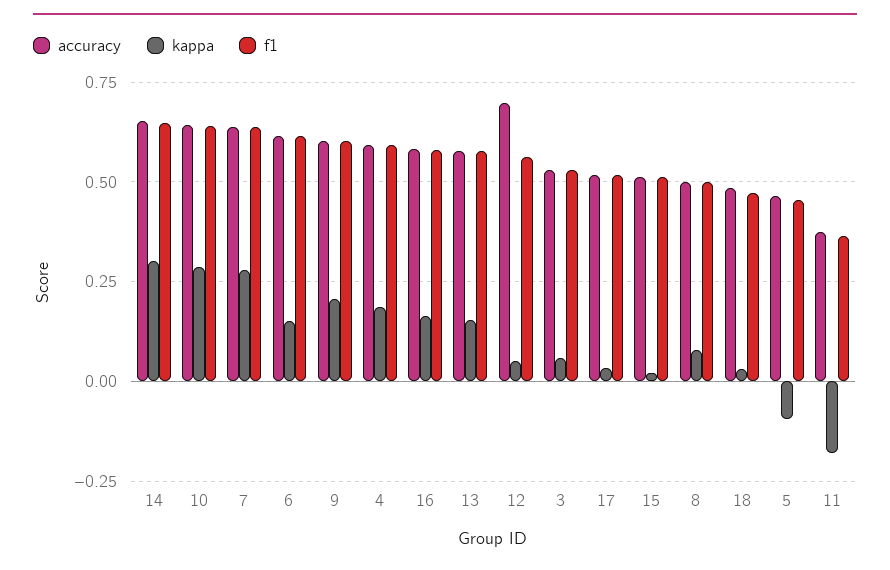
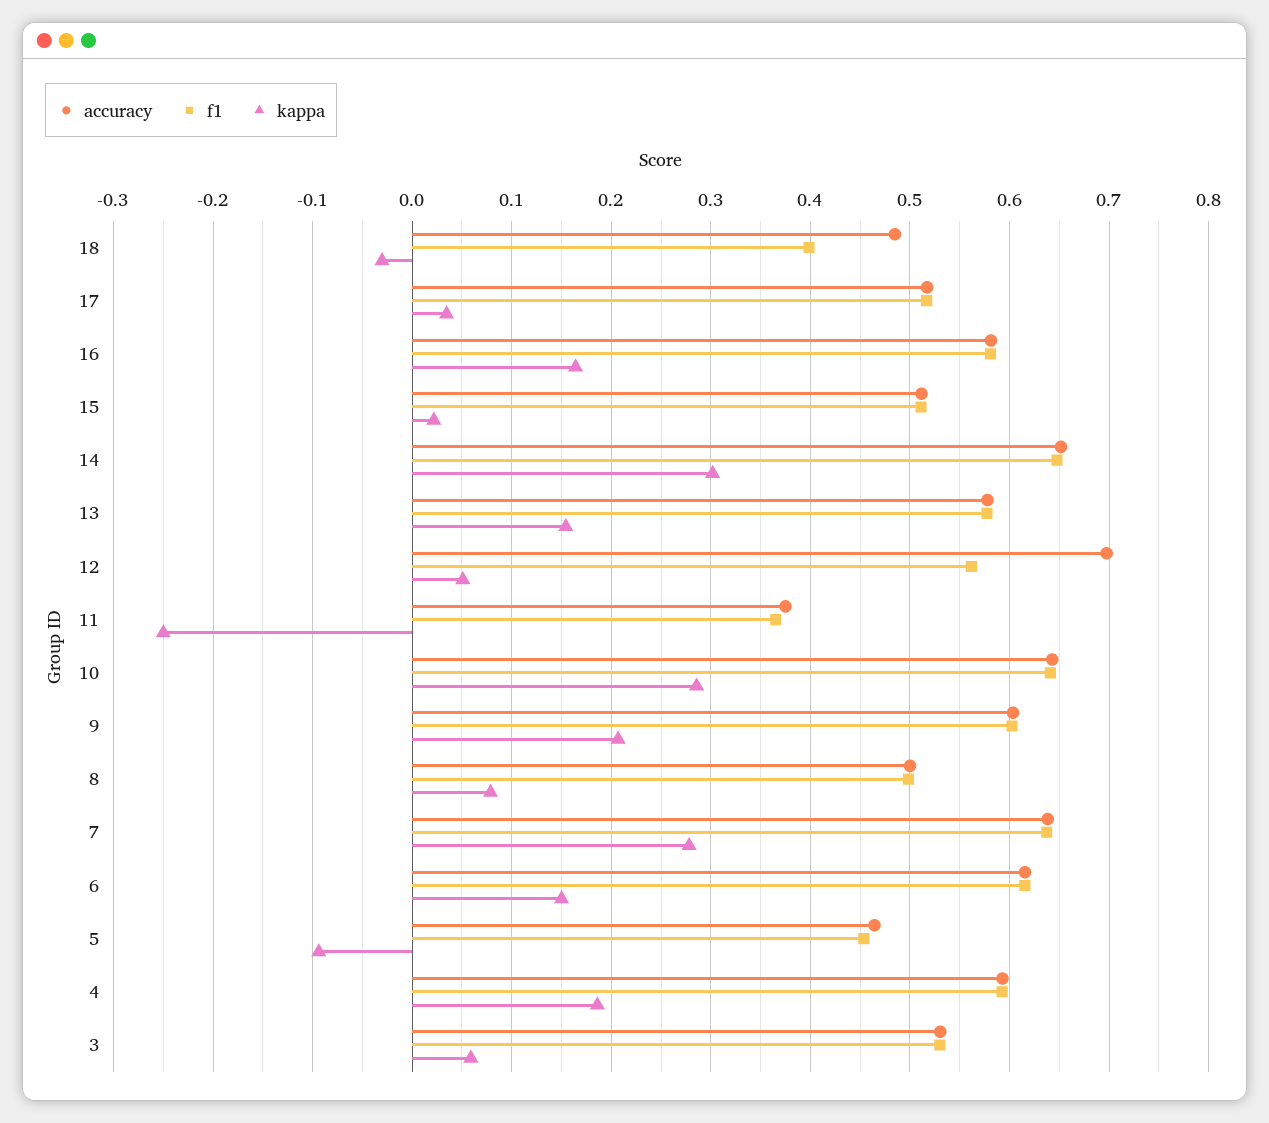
kappa, 18: 0.025 -> -0.03
f1, 18: 0.475 -> 0.4
kappa, 11: -0.175 -> -0.25

